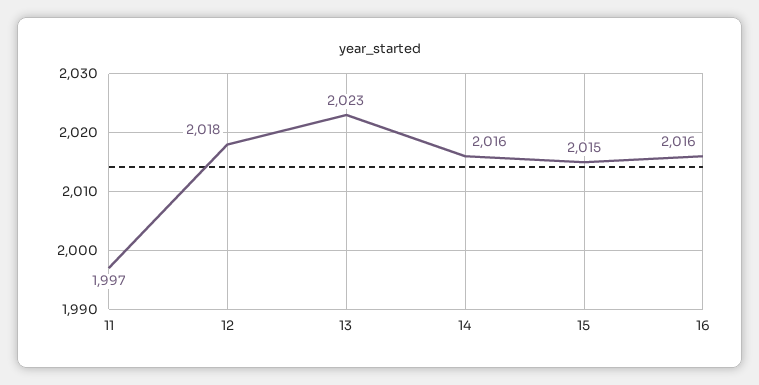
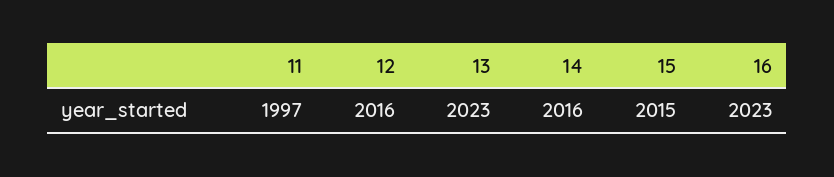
12: 2018 -> 2016
16: 2016 -> 2023

